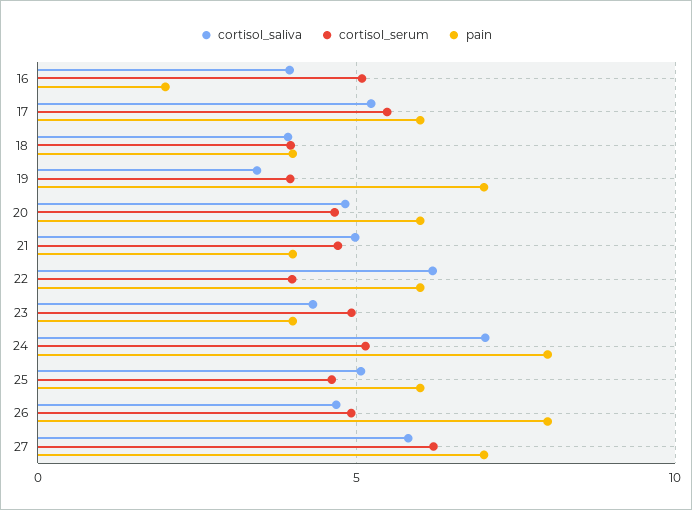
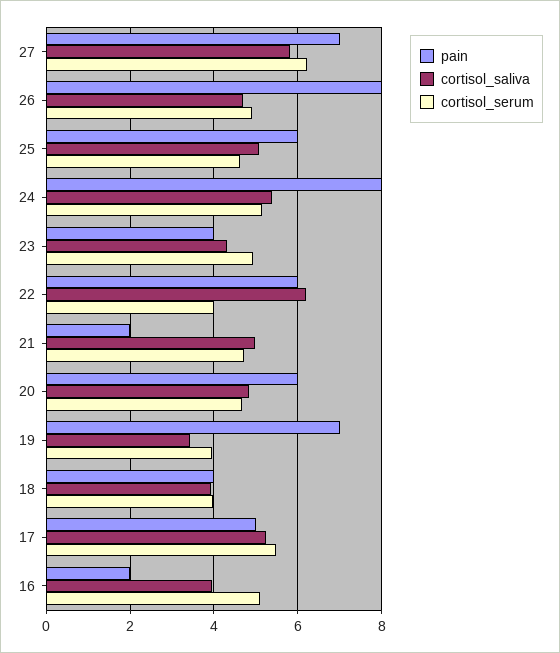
pain, 17: 6 -> 5
pain, 21: 4 -> 2
cortisol_saliva, 24: 7 -> 5.4

